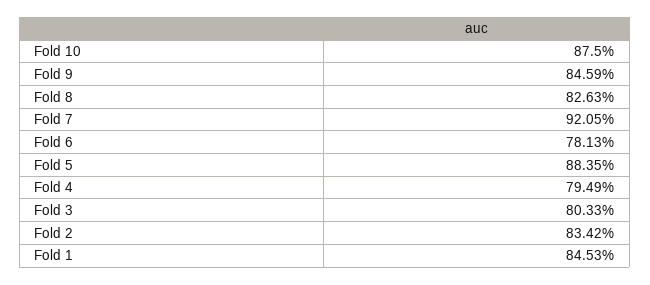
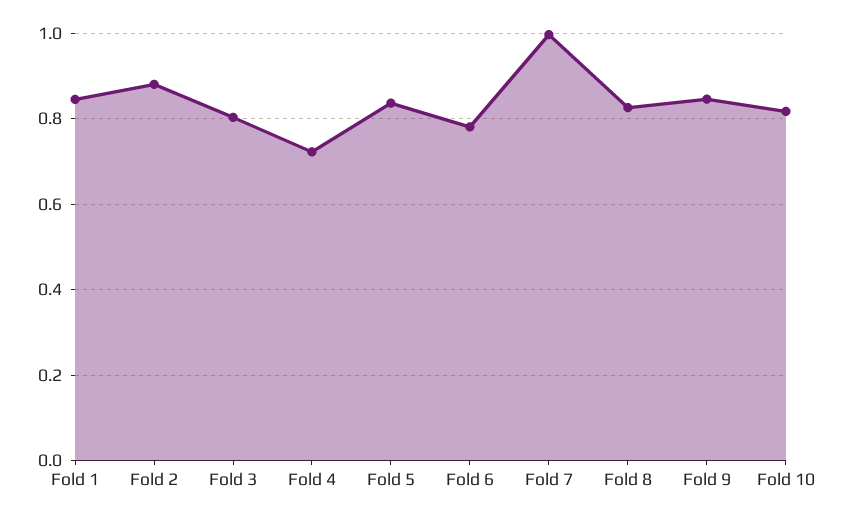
Fold 10: 0.875 -> 0.82
Fold 7: 0.9205 -> 1
Fold 5: 0.8835 -> 0.84
Fold 4: 0.7949 -> 0.72
Fold 2: 0.8342 -> 0.88

